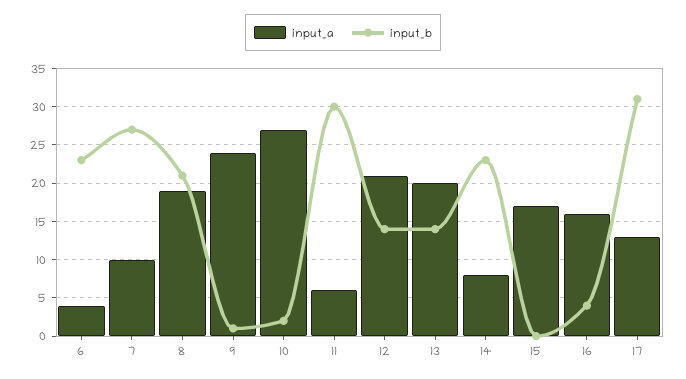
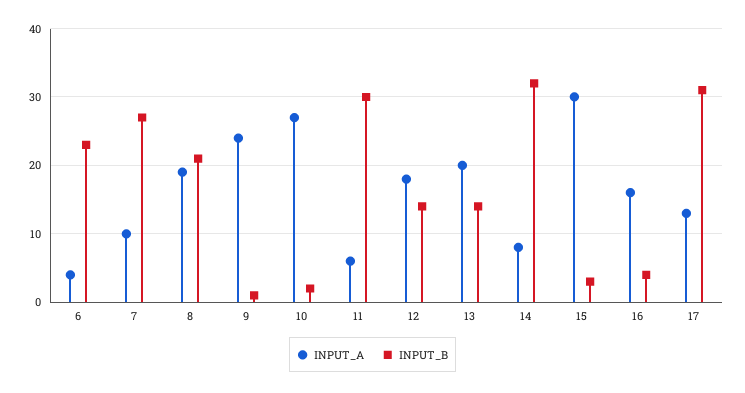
input_a, 12: 21 -> 18
input_b, 14: 23 -> 32
input_a, 15: 17 -> 30
input_b, 15: 0 -> 3

